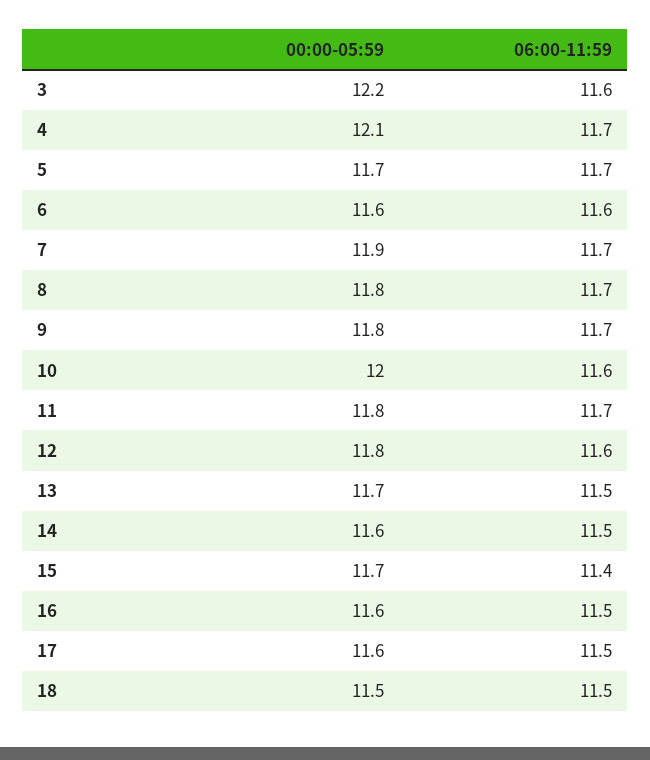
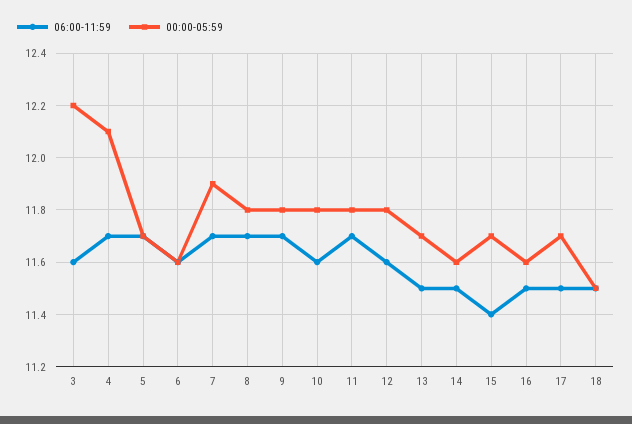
00:00-05:59, 10: 12 -> 11.8
00:00-05:59, 17: 11.6 -> 11.7

